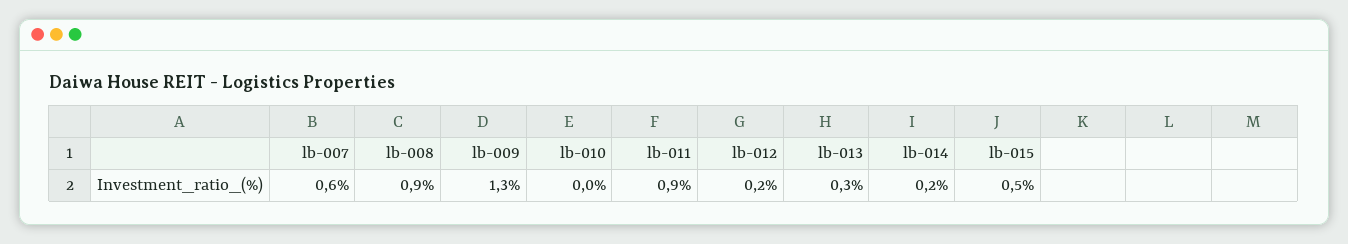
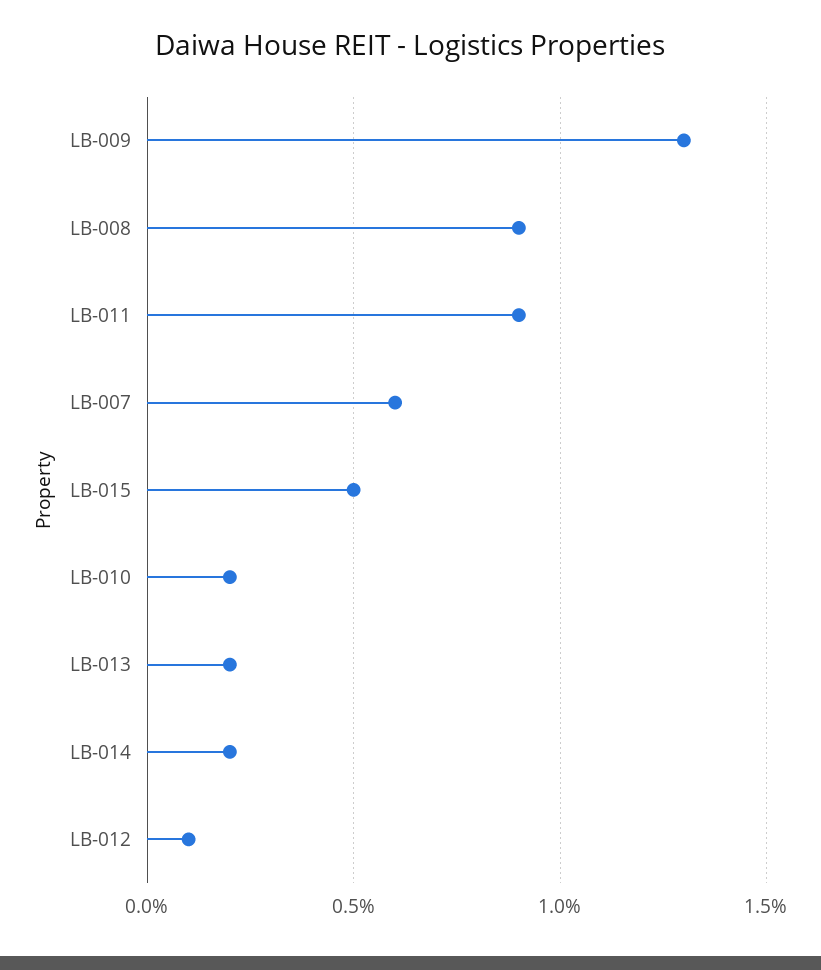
lb-010: 0 -> 0.2
lb-012: 0.2 -> 0.1
lb-013: 0.3 -> 0.2

